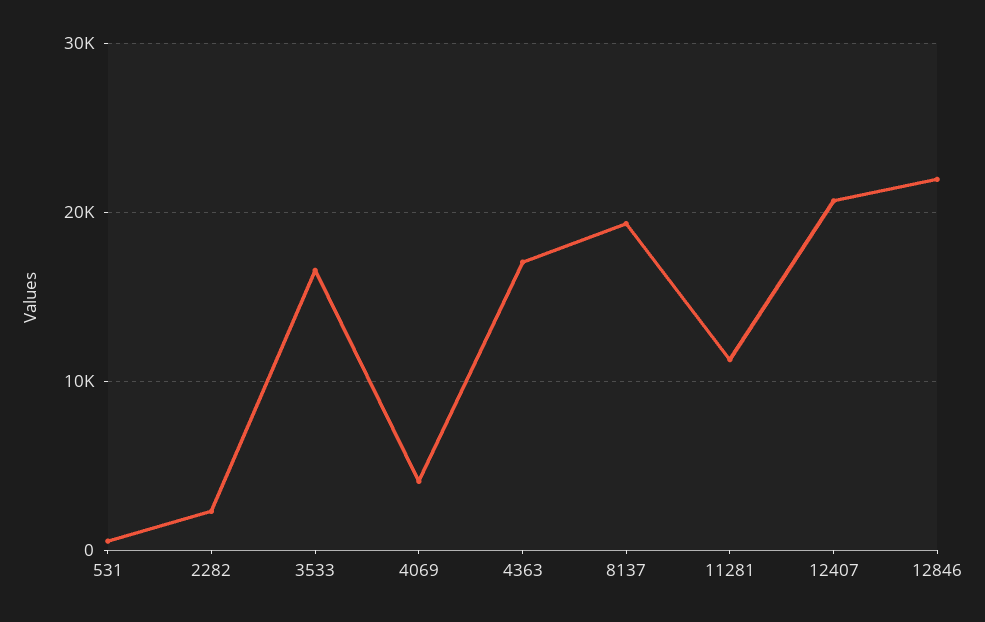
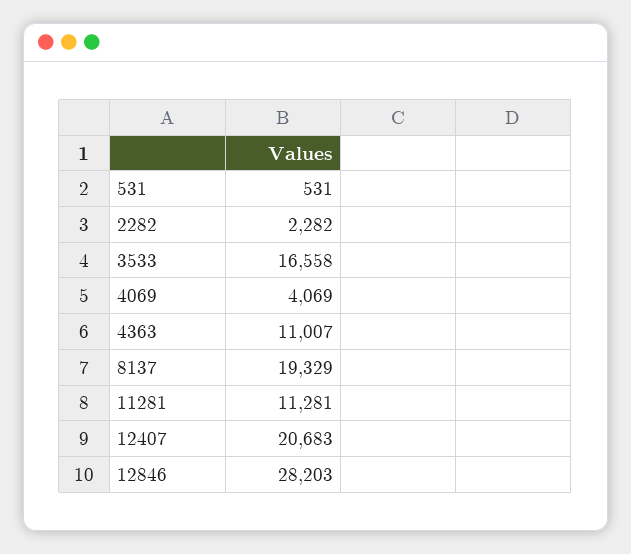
4363: 17000 -> 11007
12846: 22000 -> 28203

